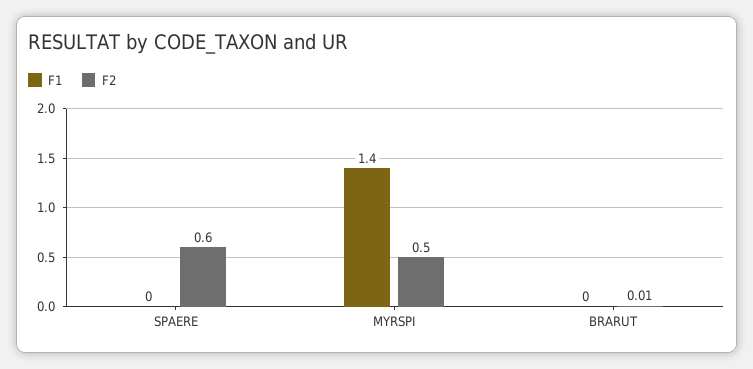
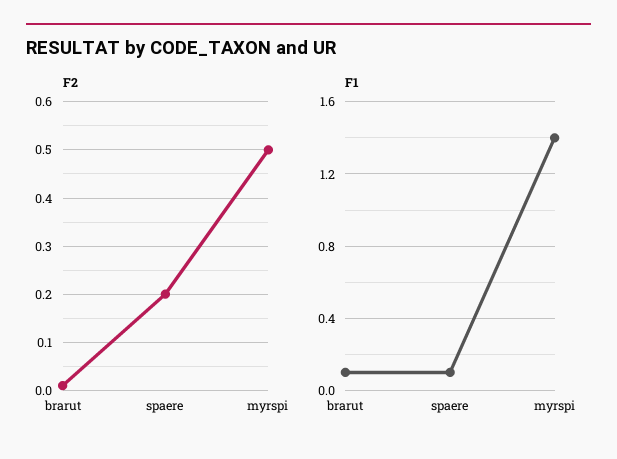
F1, SPAERE: 0 -> 0.1
F2, SPAERE: 0.6 -> 0.2
F1, BRARUT: 0 -> 0.1

